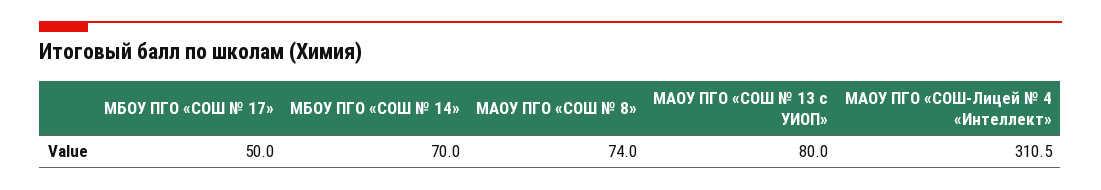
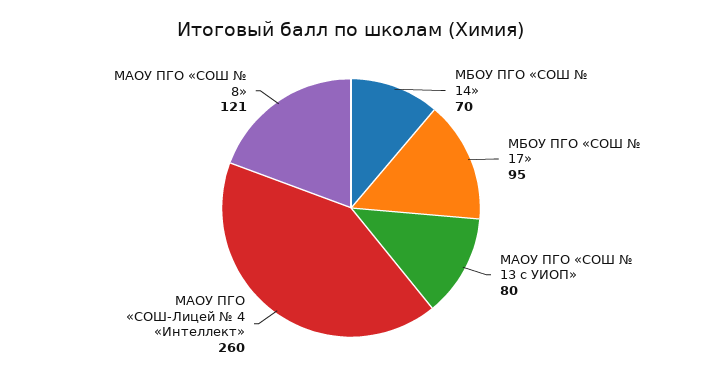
МБОУ ПГО «СОШ № 17»: 50 -> 95
МАОУ ПГО «СОШ № 8»: 74 -> 121
МАОУ ПГО «СОШ-Лицей № 4 «Интеллект»: 310.5 -> 260

